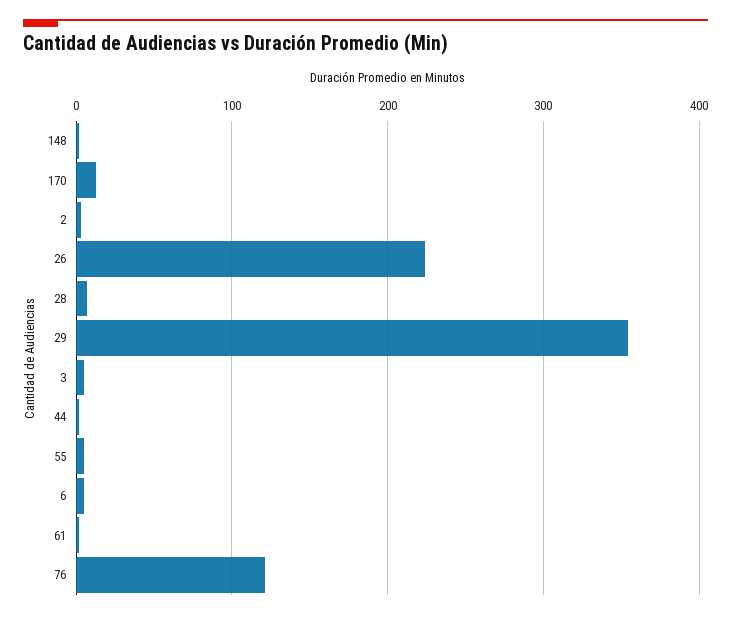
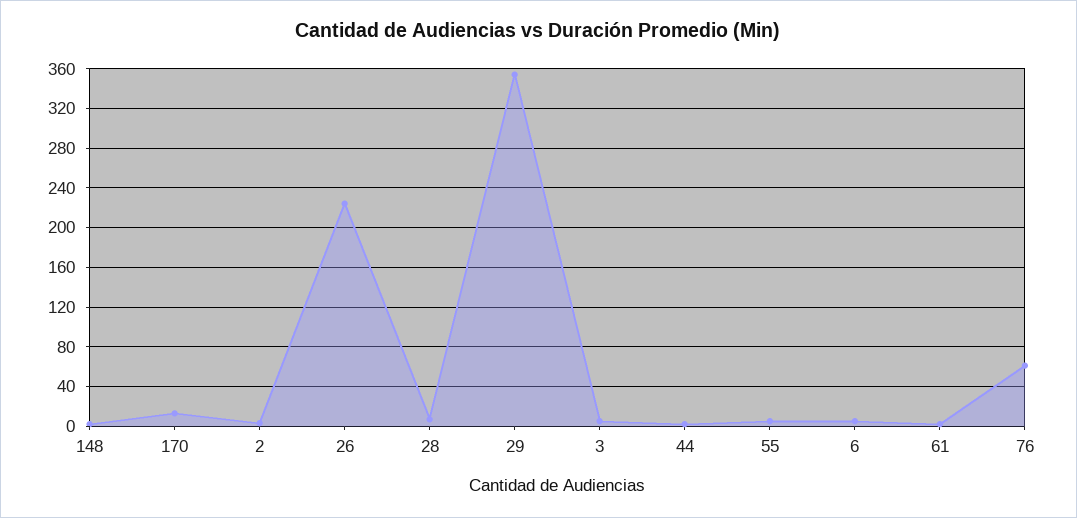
76: 120 -> 60

